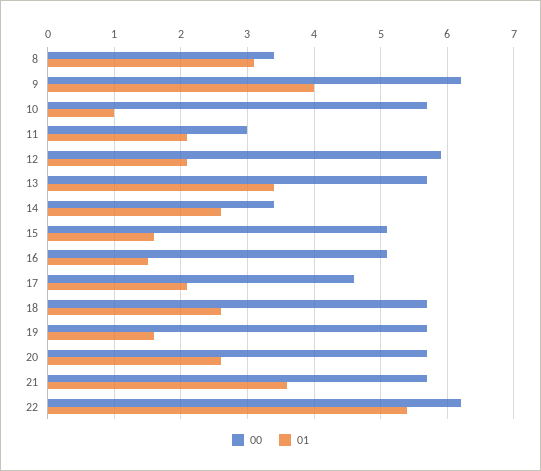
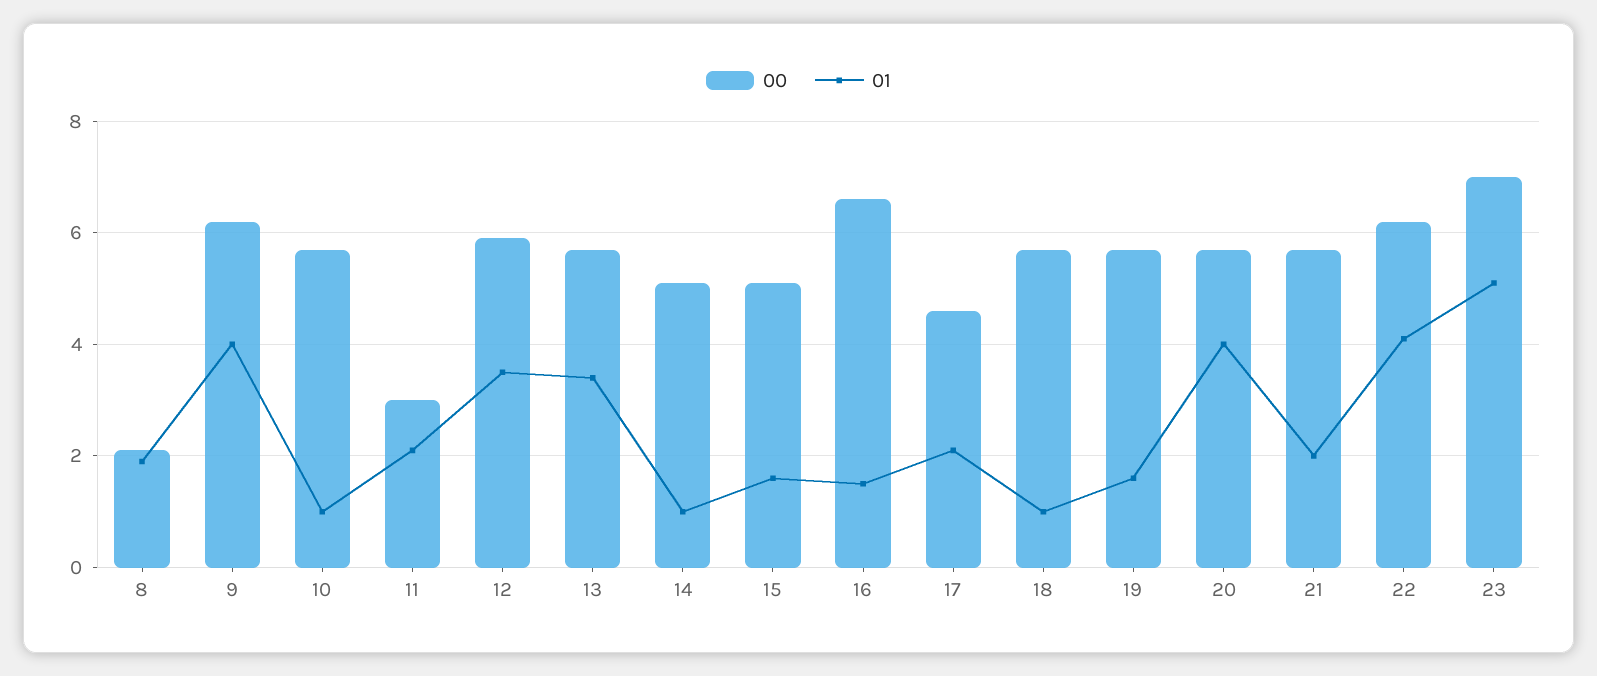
00, 8: 3.4 -> 2
01, 8: 3.1 -> 2
01, 12: 2.1 -> 3.5
00, 14: 3.4 -> 5
01, 14: 2.6 -> 1
00, 16: 5.1 -> 6.5
01, 18: 2.6 -> 1
01, 20: 2.6 -> 4
01, 21: 3.6 -> 2
01, 22: 5.4 -> 4
00, 23: none -> 7
01, 23: none -> 5

